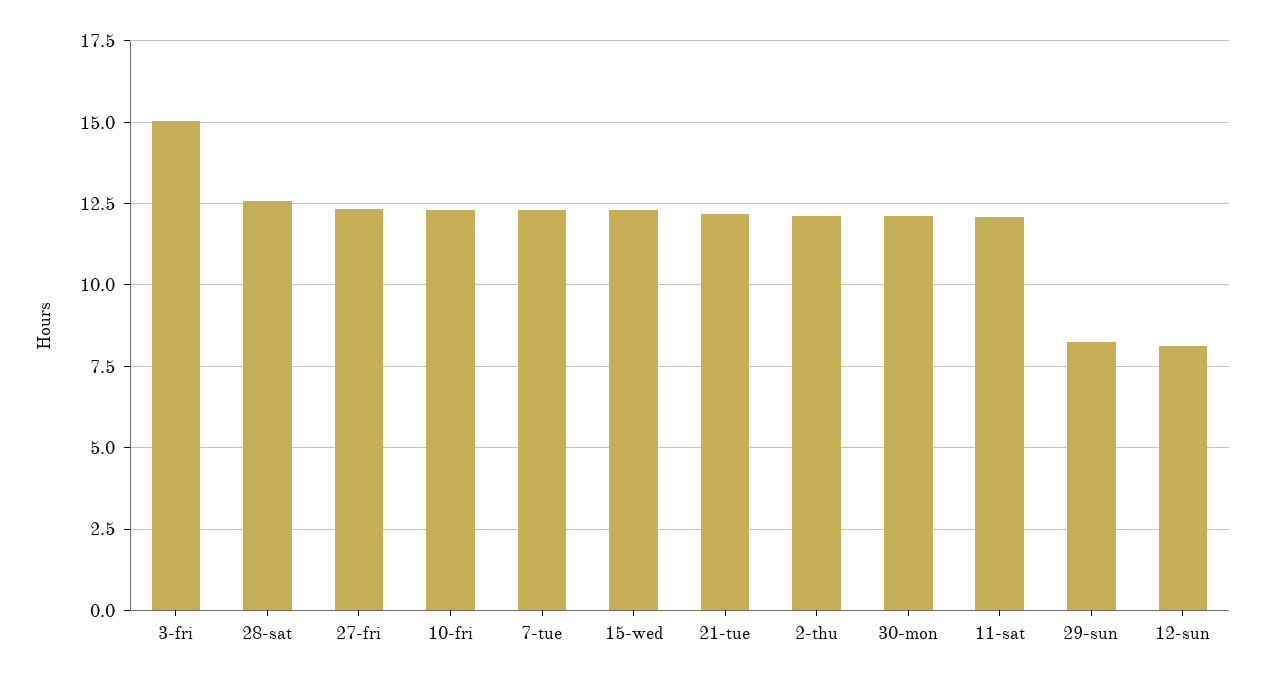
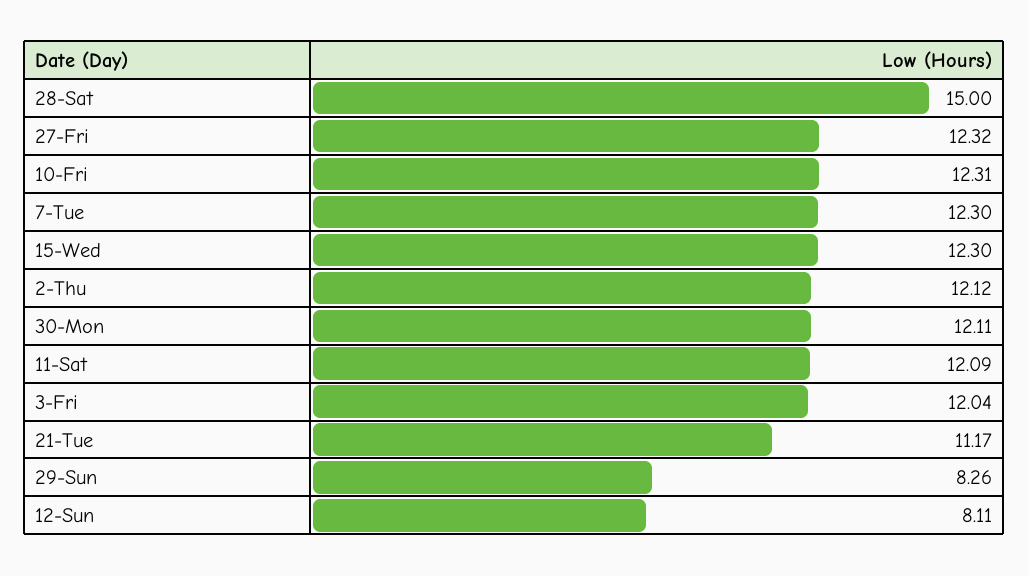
3-fri: 15 -> 12.04
28-sat: 12.5 -> 15
21-tue: 12.25 -> 11.17

